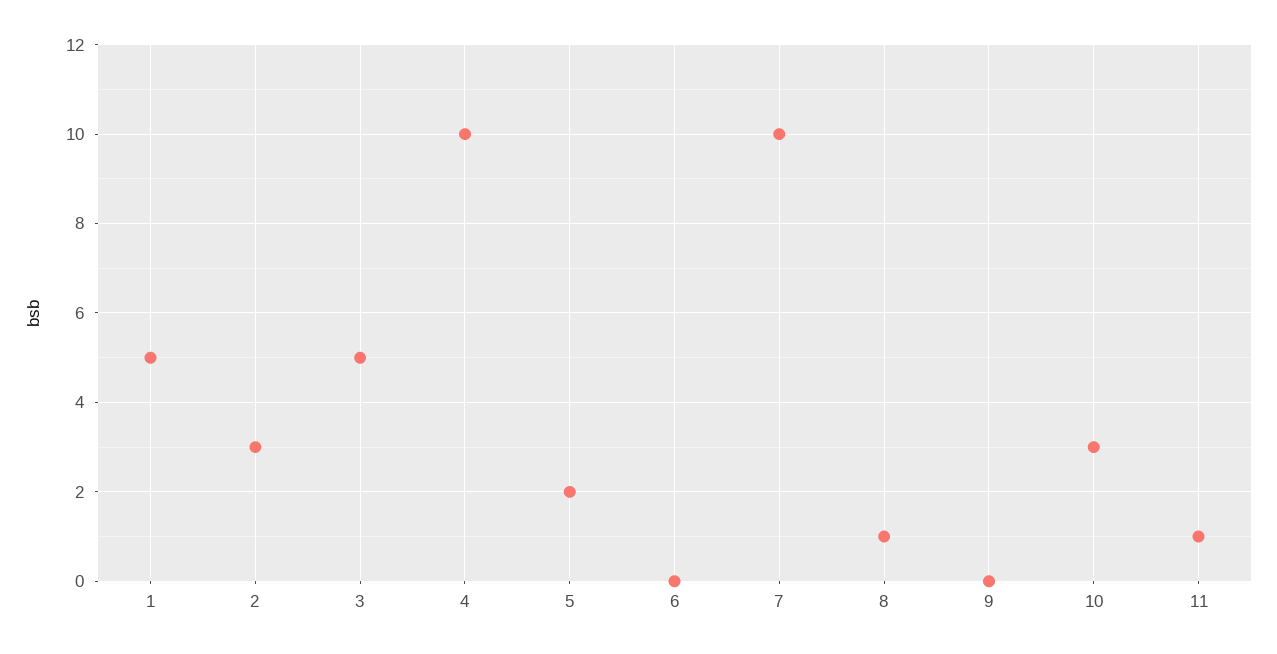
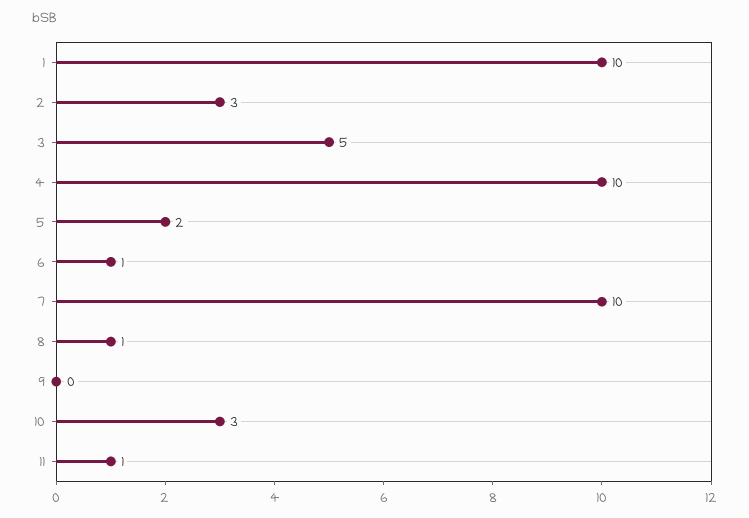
1: 5 -> 10
6: 0 -> 1

